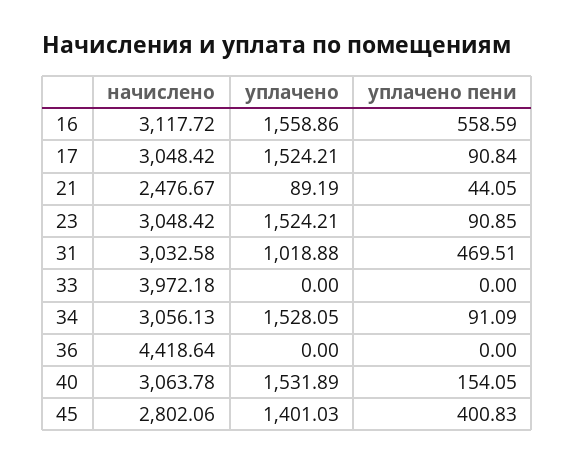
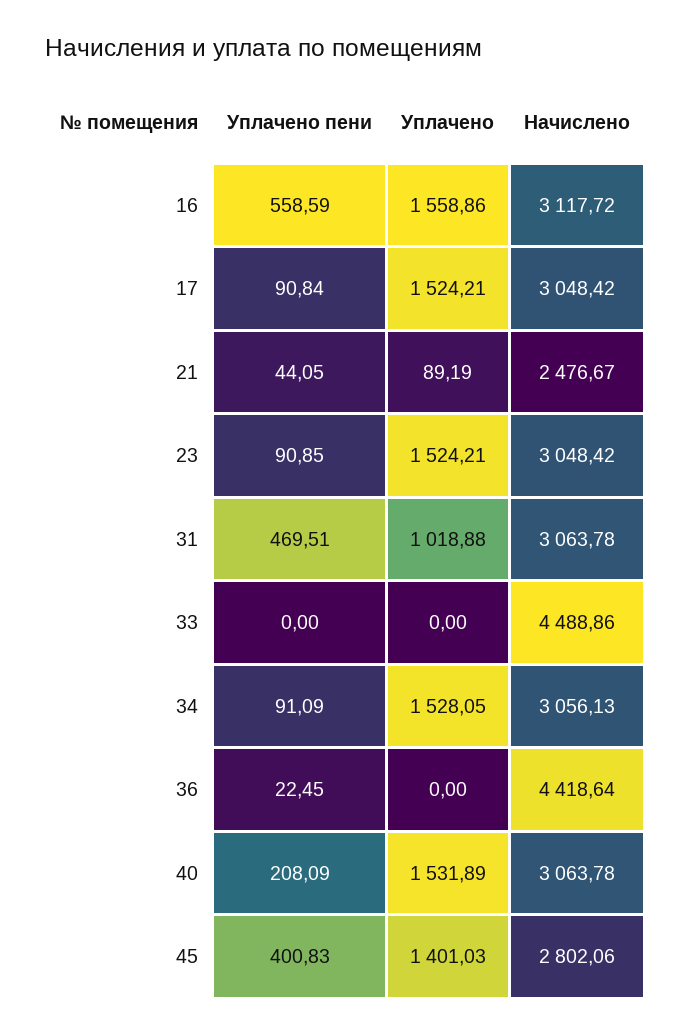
начислено, 31: 3032.58 -> 3063.78
начислено, 33: 3972.18 -> 4488.86
уплачено пени, 36: 0 -> 22.45
уплачено пени, 40: 154.05 -> 208.09

